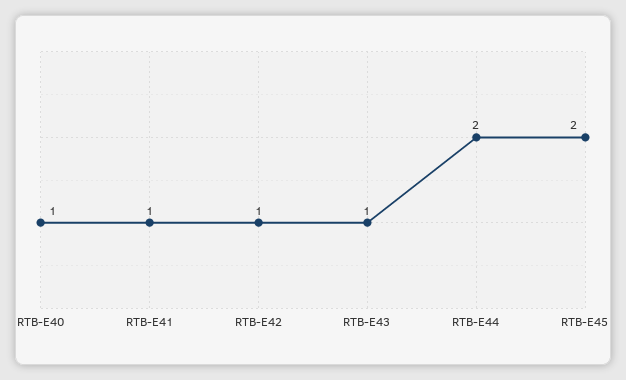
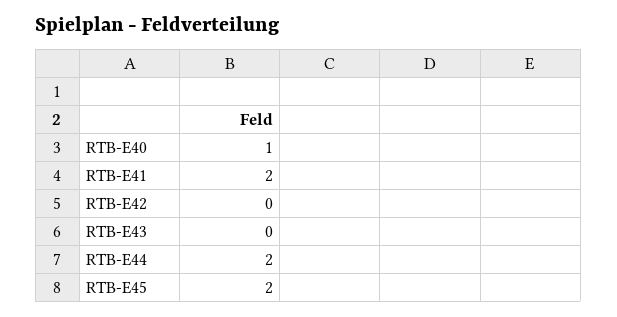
RTB-E41: 1 -> 2
RTB-E42: 1 -> 0
RTB-E43: 1 -> 0

